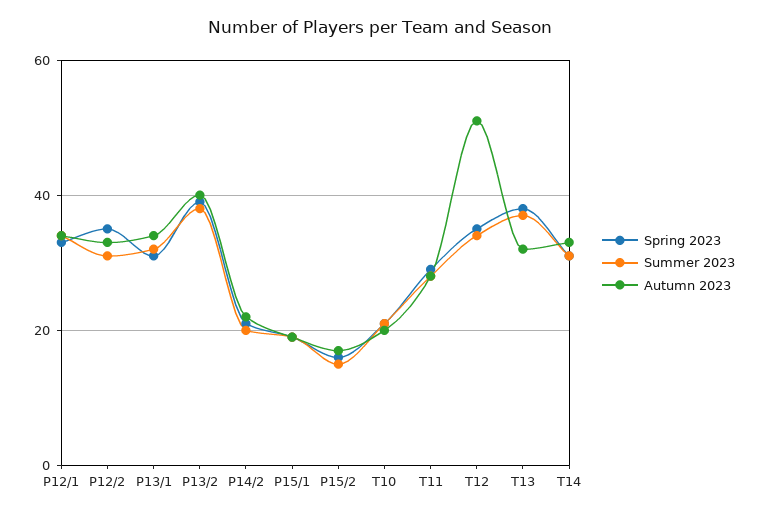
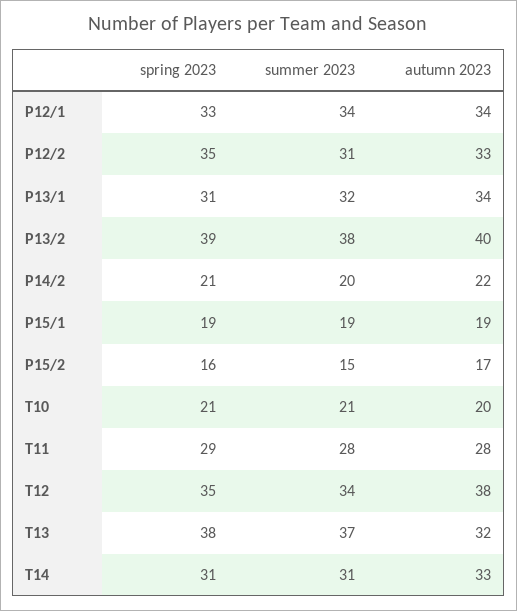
Autumn 2023, T12: 50 -> 38

